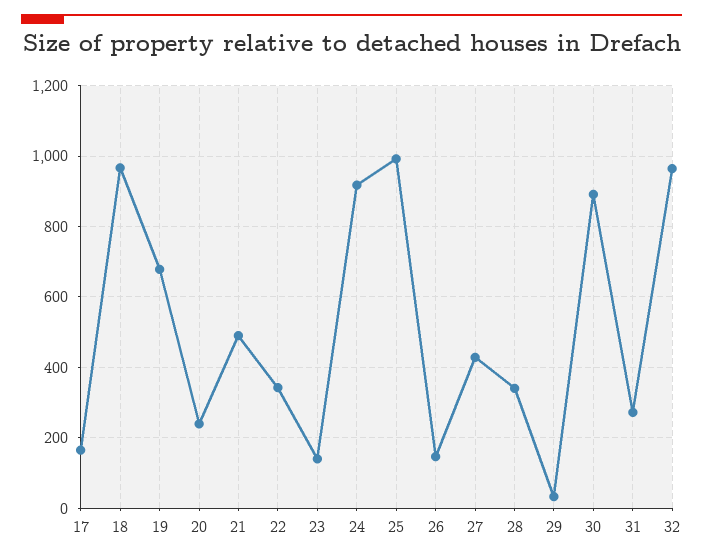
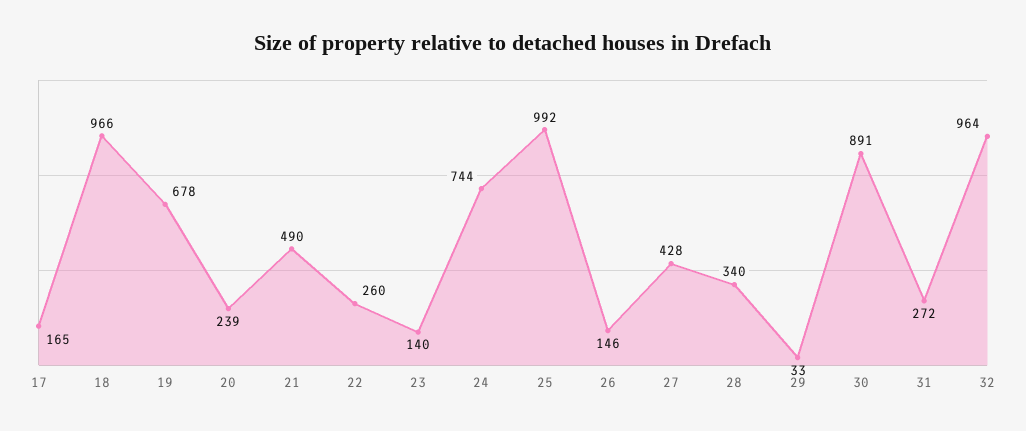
22: 340 -> 260
24: 920 -> 744

